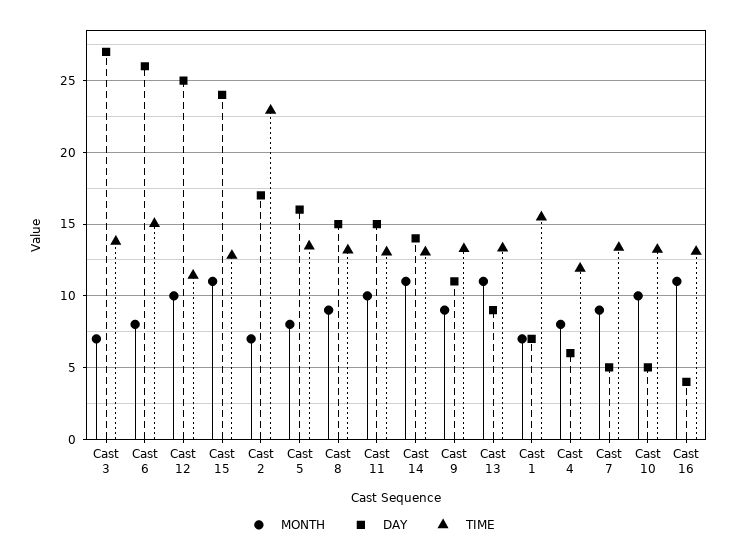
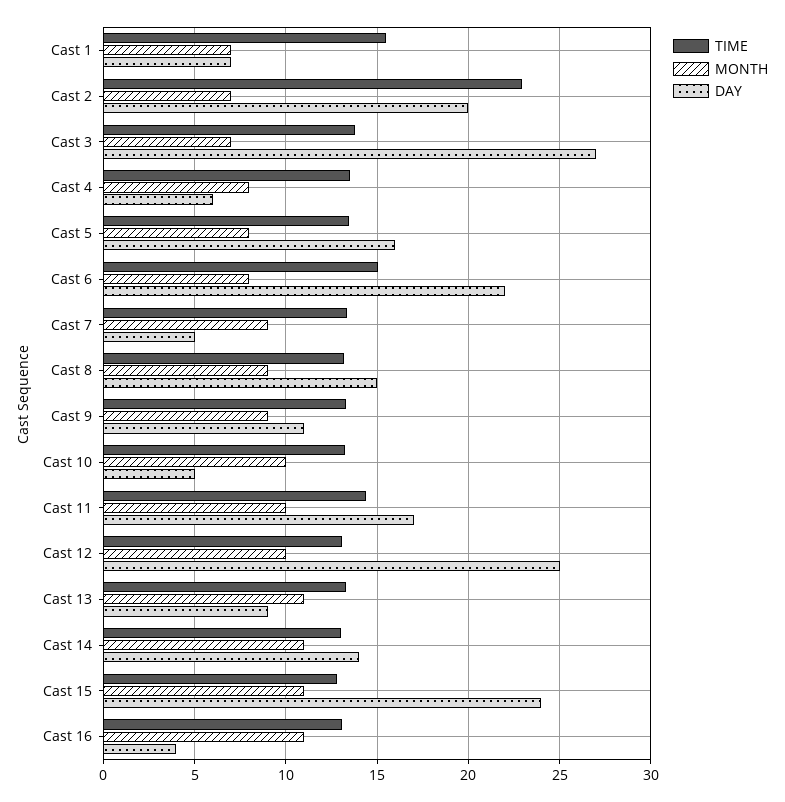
DAY, Cast 6: 26 -> 22
TIME, Cast 12: 11.5 -> 13
DAY, Cast 2: 17 -> 20
DAY, Cast 11: 15 -> 17
TIME, Cast 11: 13 -> 14.5
TIME, Cast 4: 12 -> 13.5

